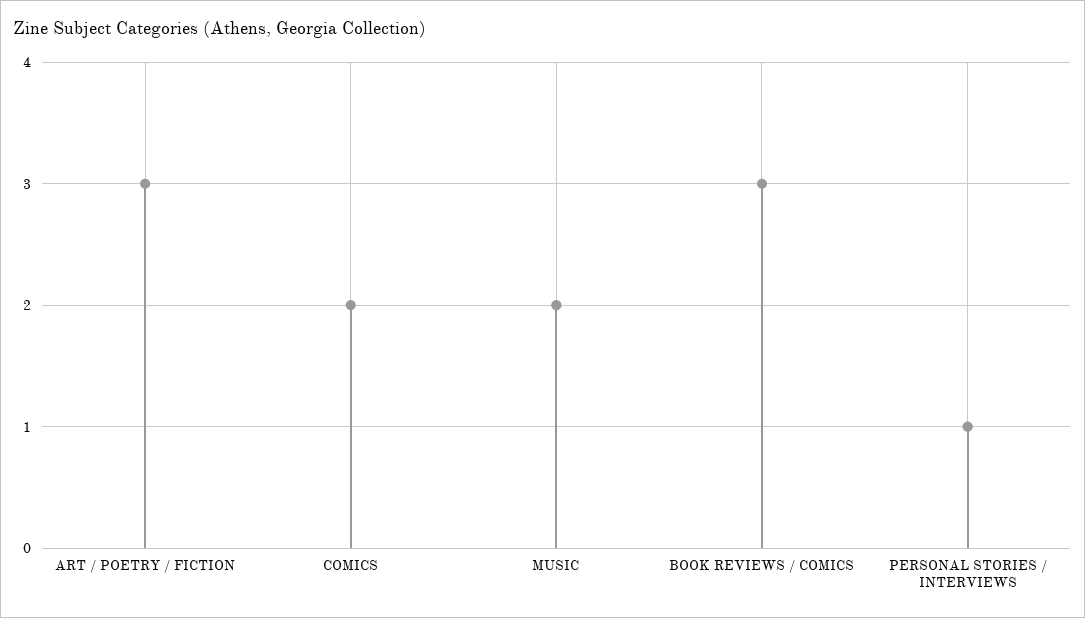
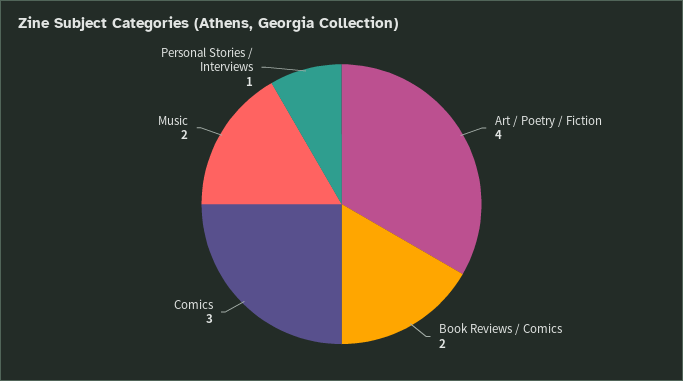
ART / POETRY / FICTION: 3 -> 4
COMICS: 2 -> 3
BOOK REVIEWS / COMICS: 3 -> 2

